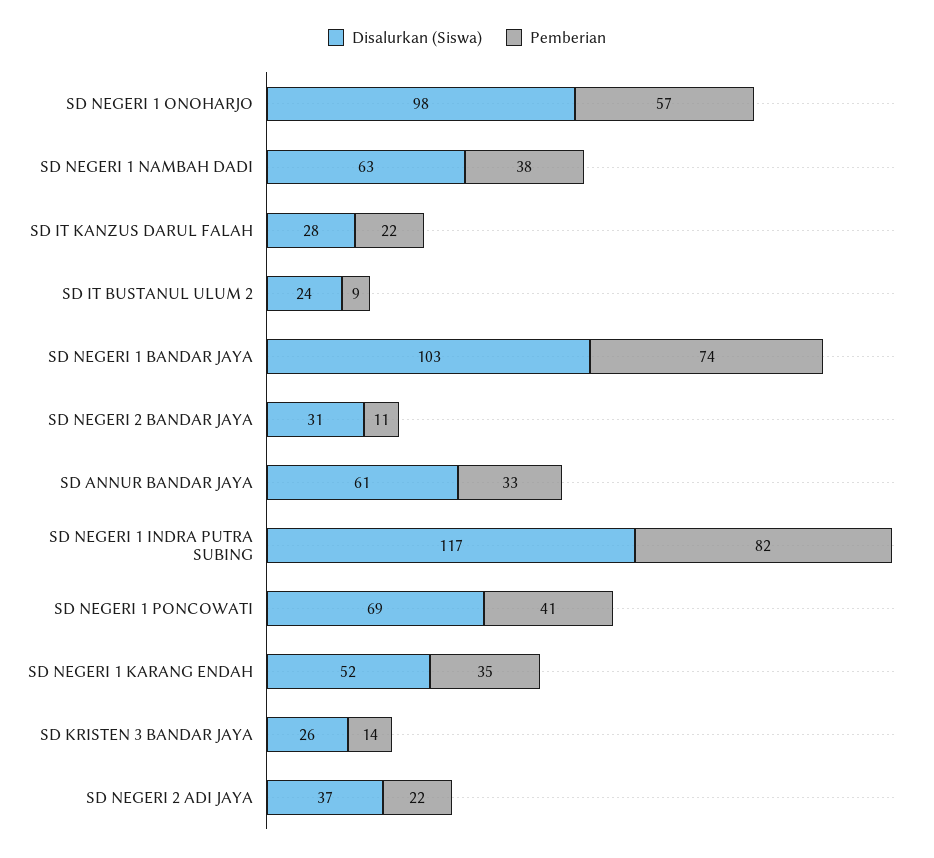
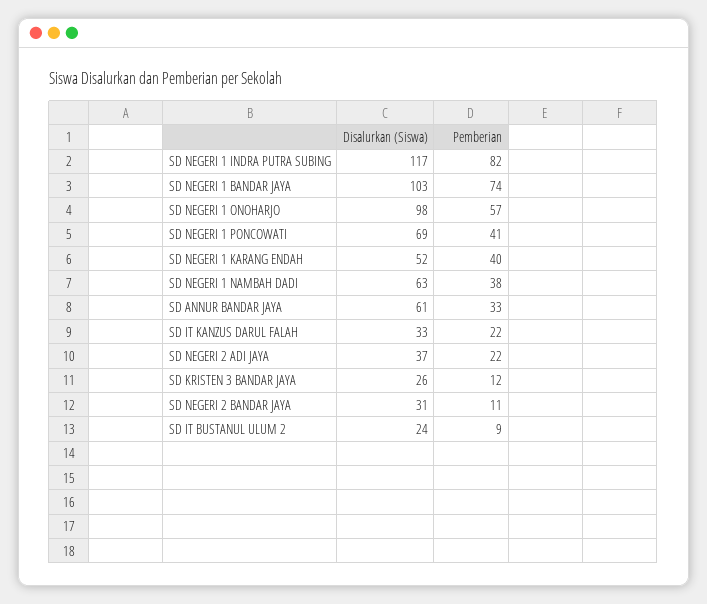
Disalurkan (Siswa), SD IT KANZUS DARUL FALAH: 28 -> 33
Pemberian, SD NEGERI 1 KARANG ENDAH: 35 -> 40
Pemberian, SD KRISTEN 3 BANDAR JAYA: 14 -> 12

